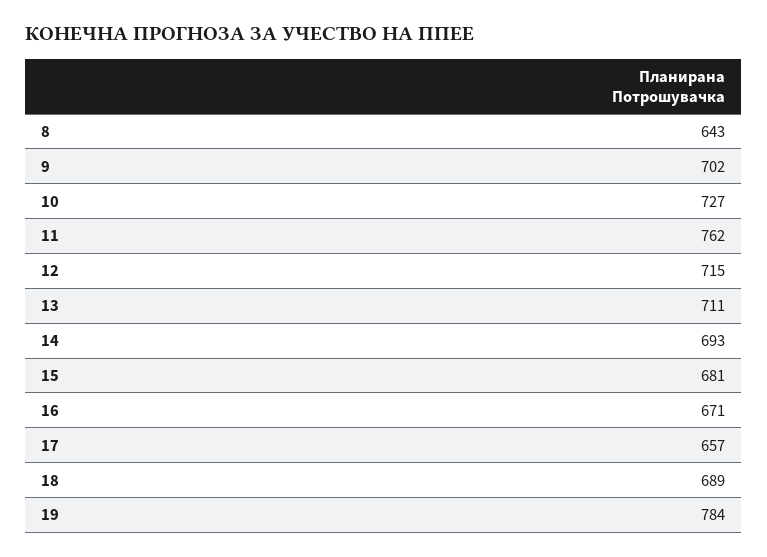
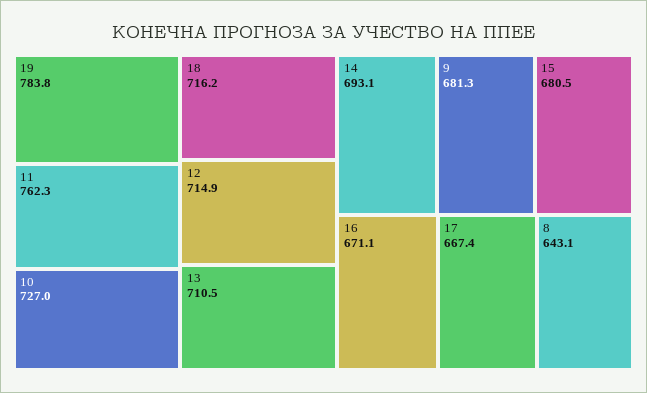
9: 702 -> 681.3
17: 657 -> 667.4
18: 689 -> 716.2

